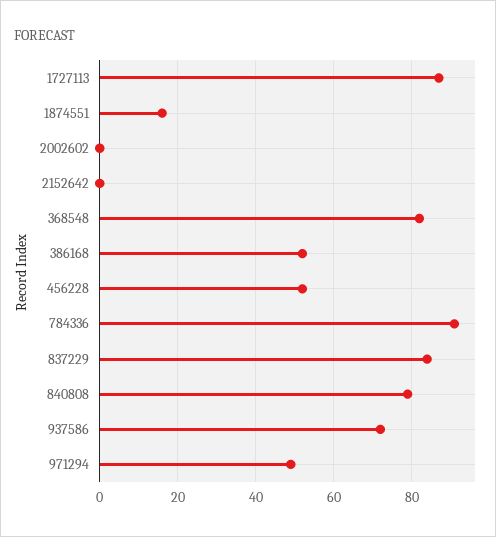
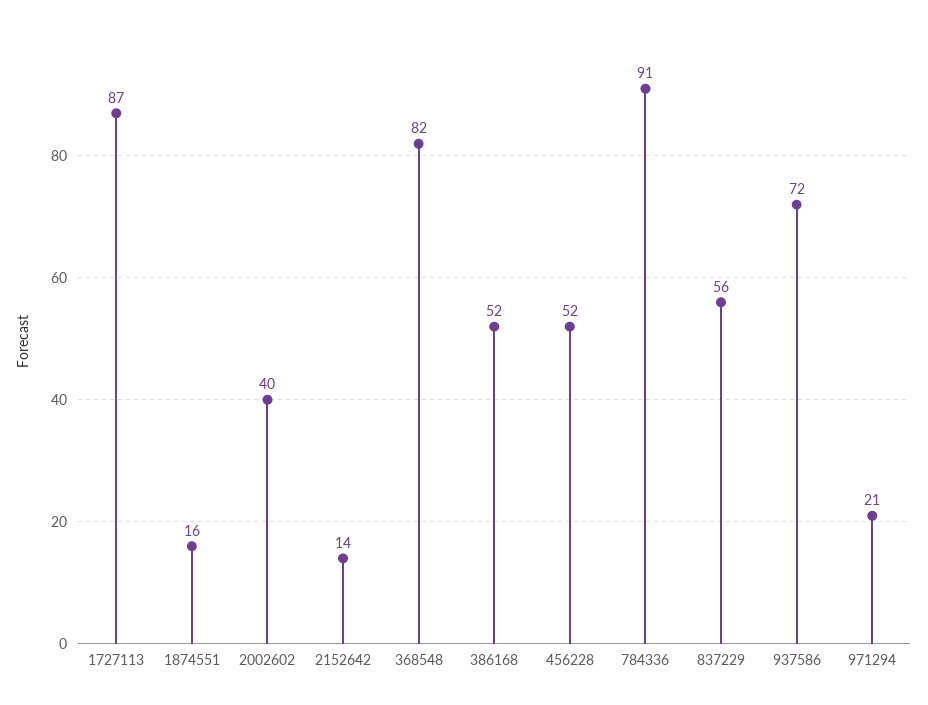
2002602: 0 -> 40
2152642: 0 -> 14
837229: 85 -> 56
840808: 80 -> none
971294: 50 -> 21

